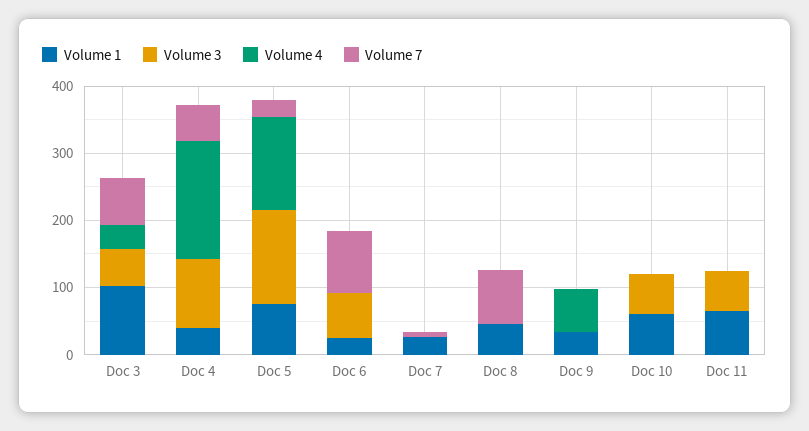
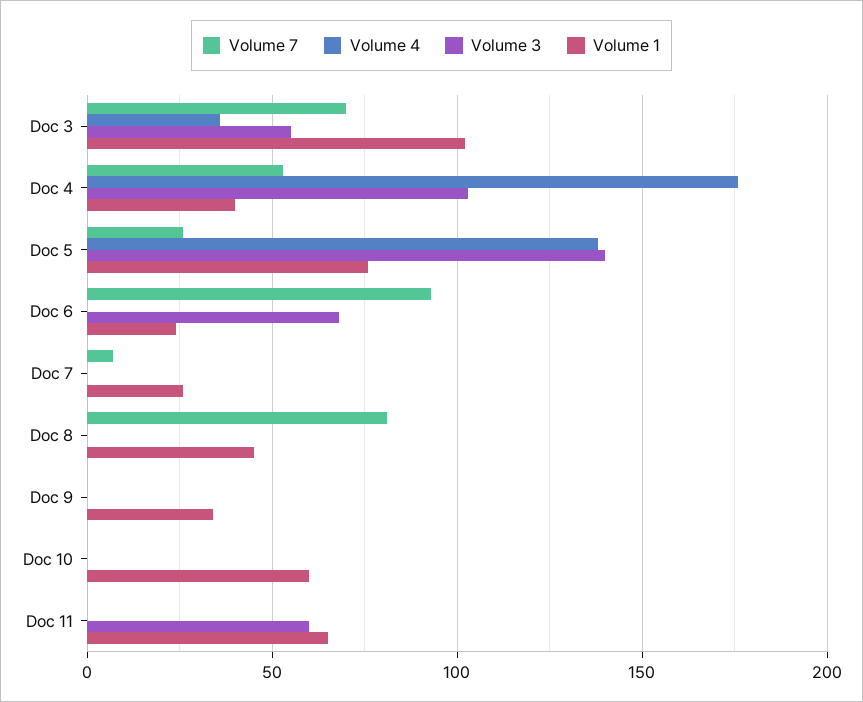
Volume 4, Doc 9: 60 -> 0
Volume 3, Doc 10: 60 -> 0

